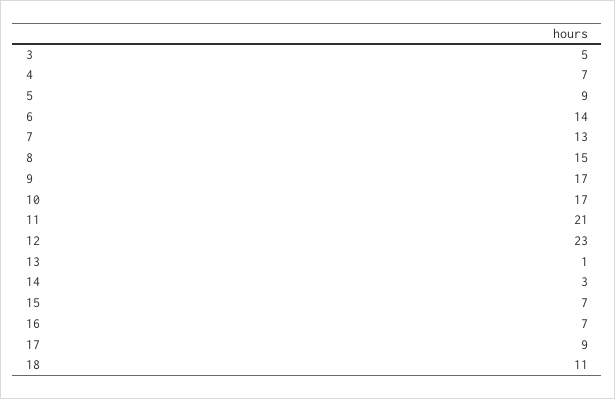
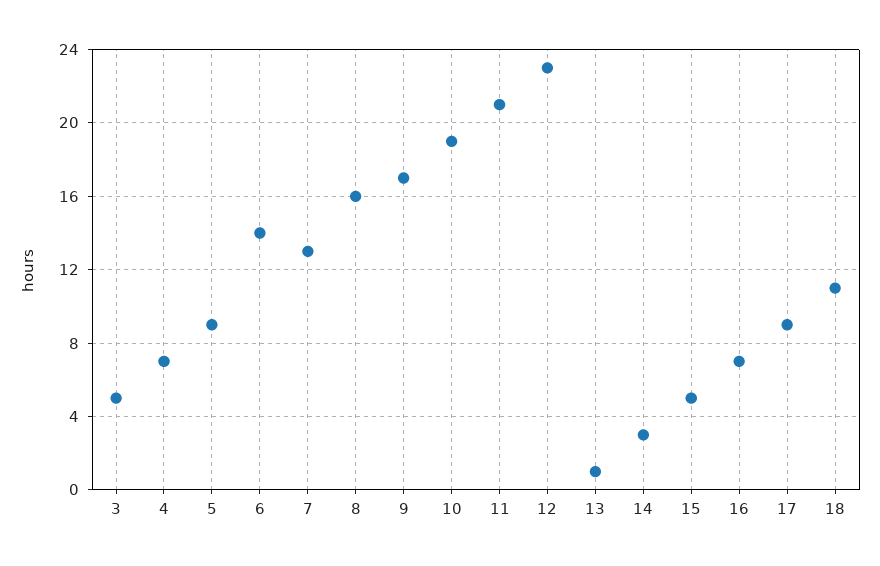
8: 15 -> 16
10: 17 -> 19
15: 7 -> 5

